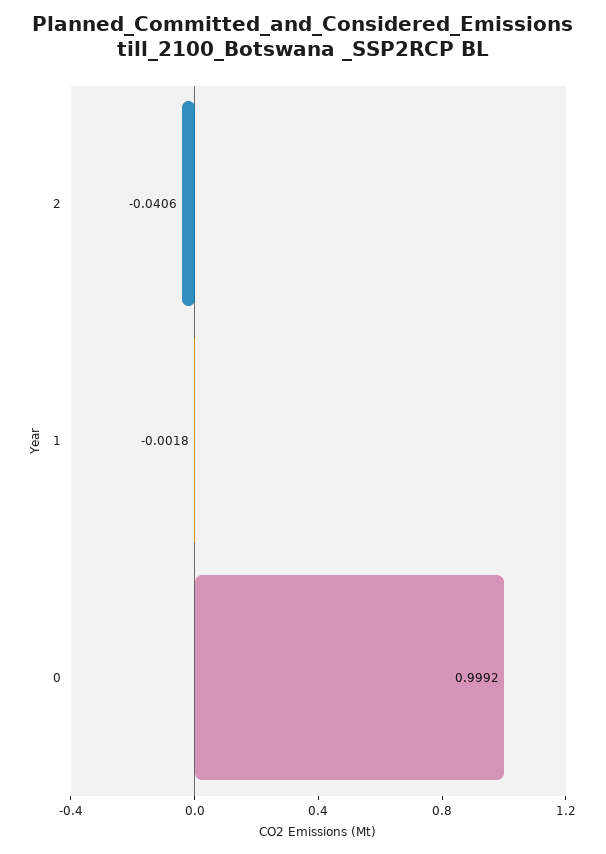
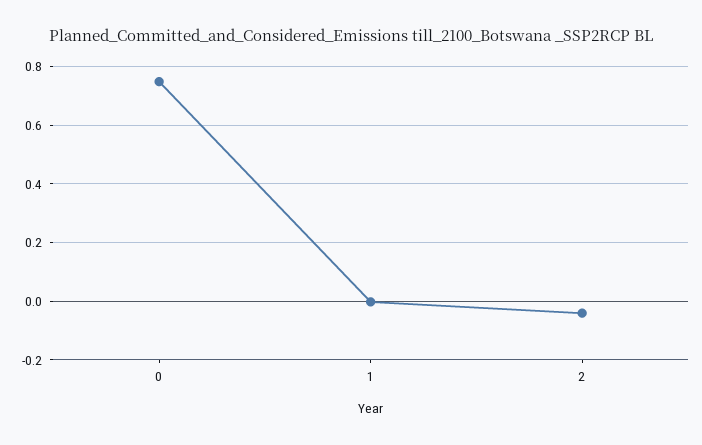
0: 0.9992 -> 0.75

